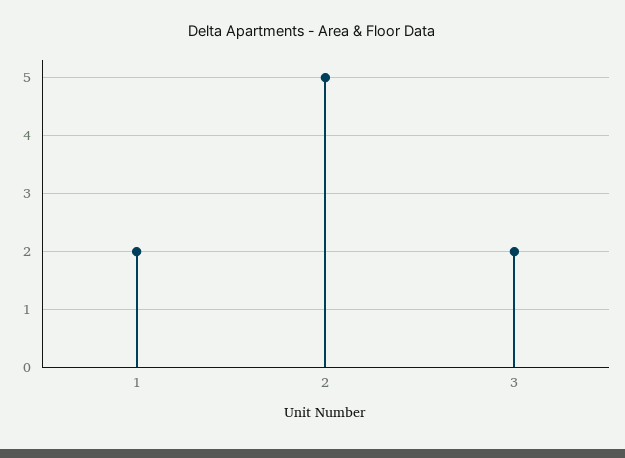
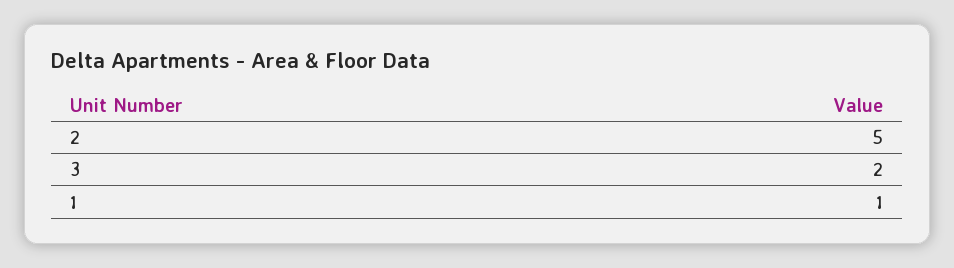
1: 2 -> 1

